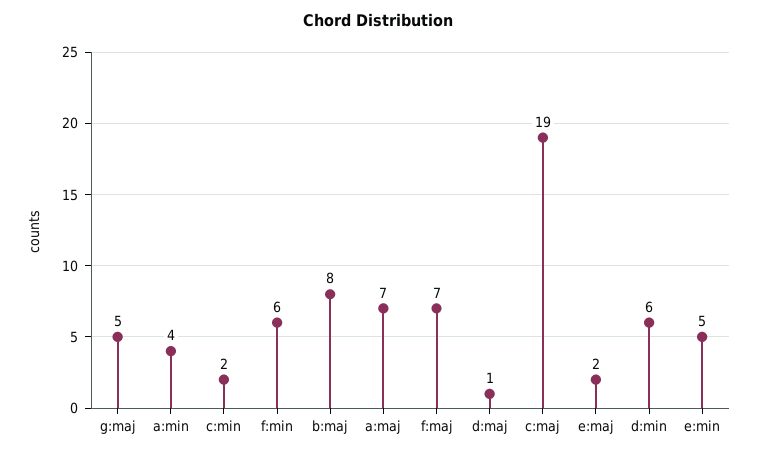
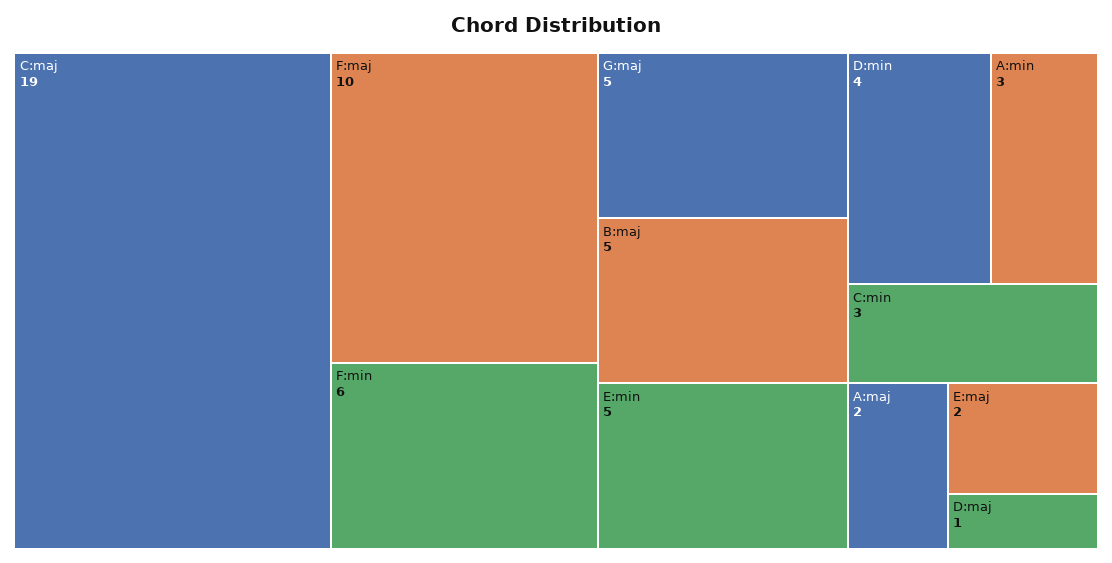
a:min: 4 -> 3
c:min: 2 -> 3
b:maj: 8 -> 5
a:maj: 7 -> 2
f:maj: 7 -> 10
d:min: 6 -> 4

